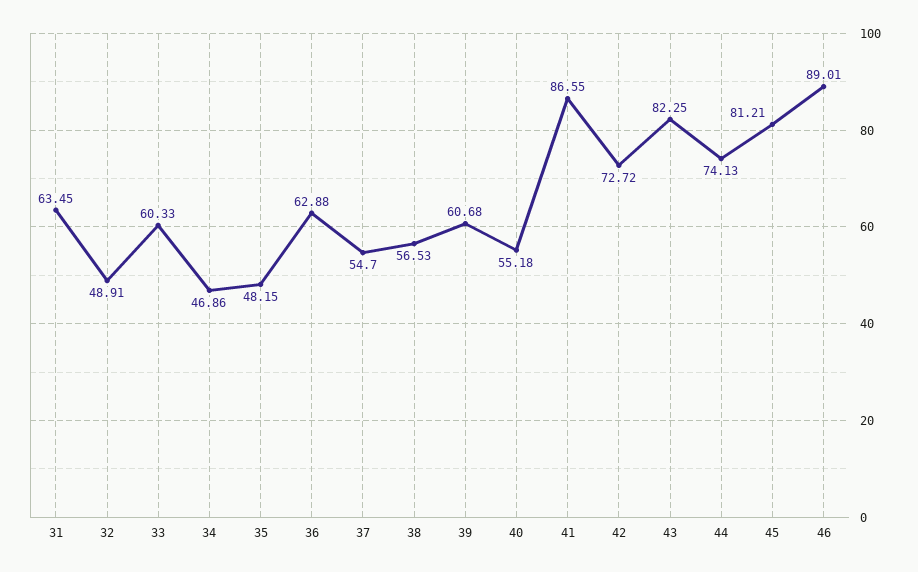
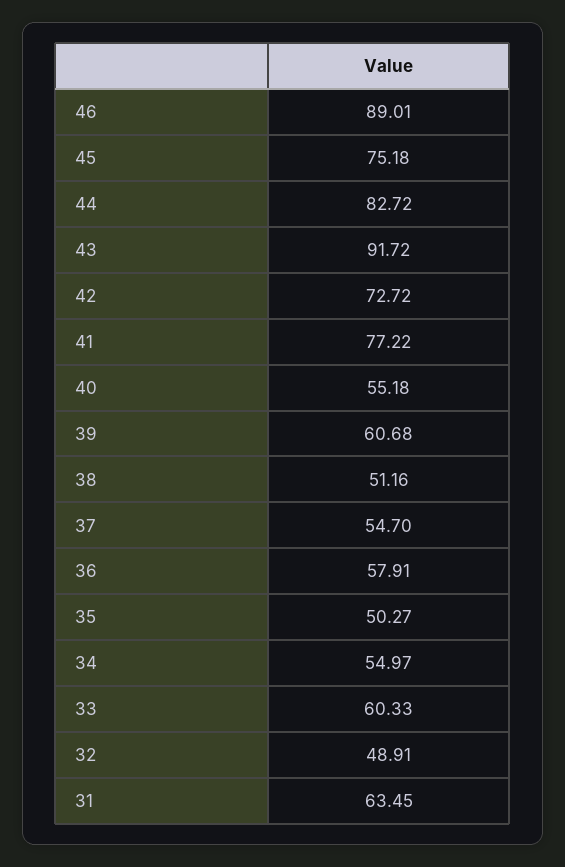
34: 46.86 -> 54.97
35: 48.15 -> 50.27
36: 62.88 -> 57.91
38: 56.53 -> 51.16
41: 86.55 -> 77.22
43: 82.25 -> 91.72
44: 74.13 -> 82.72
45: 81.21 -> 75.18

